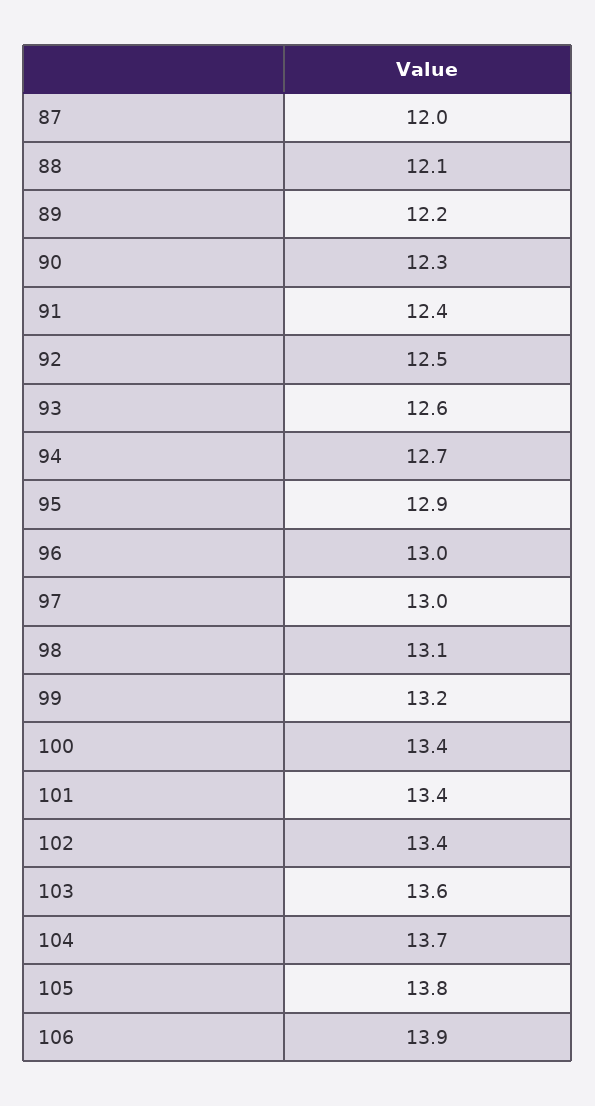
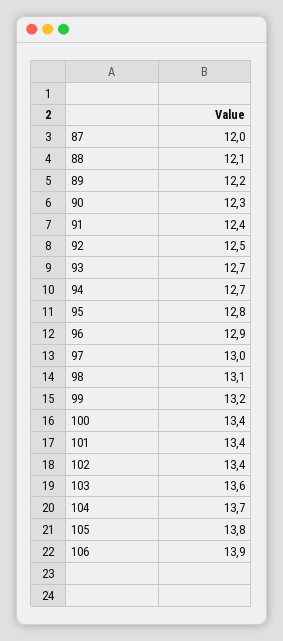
93: 12.6 -> 12.7
95: 12.9 -> 12.8
96: 13 -> 12.9

